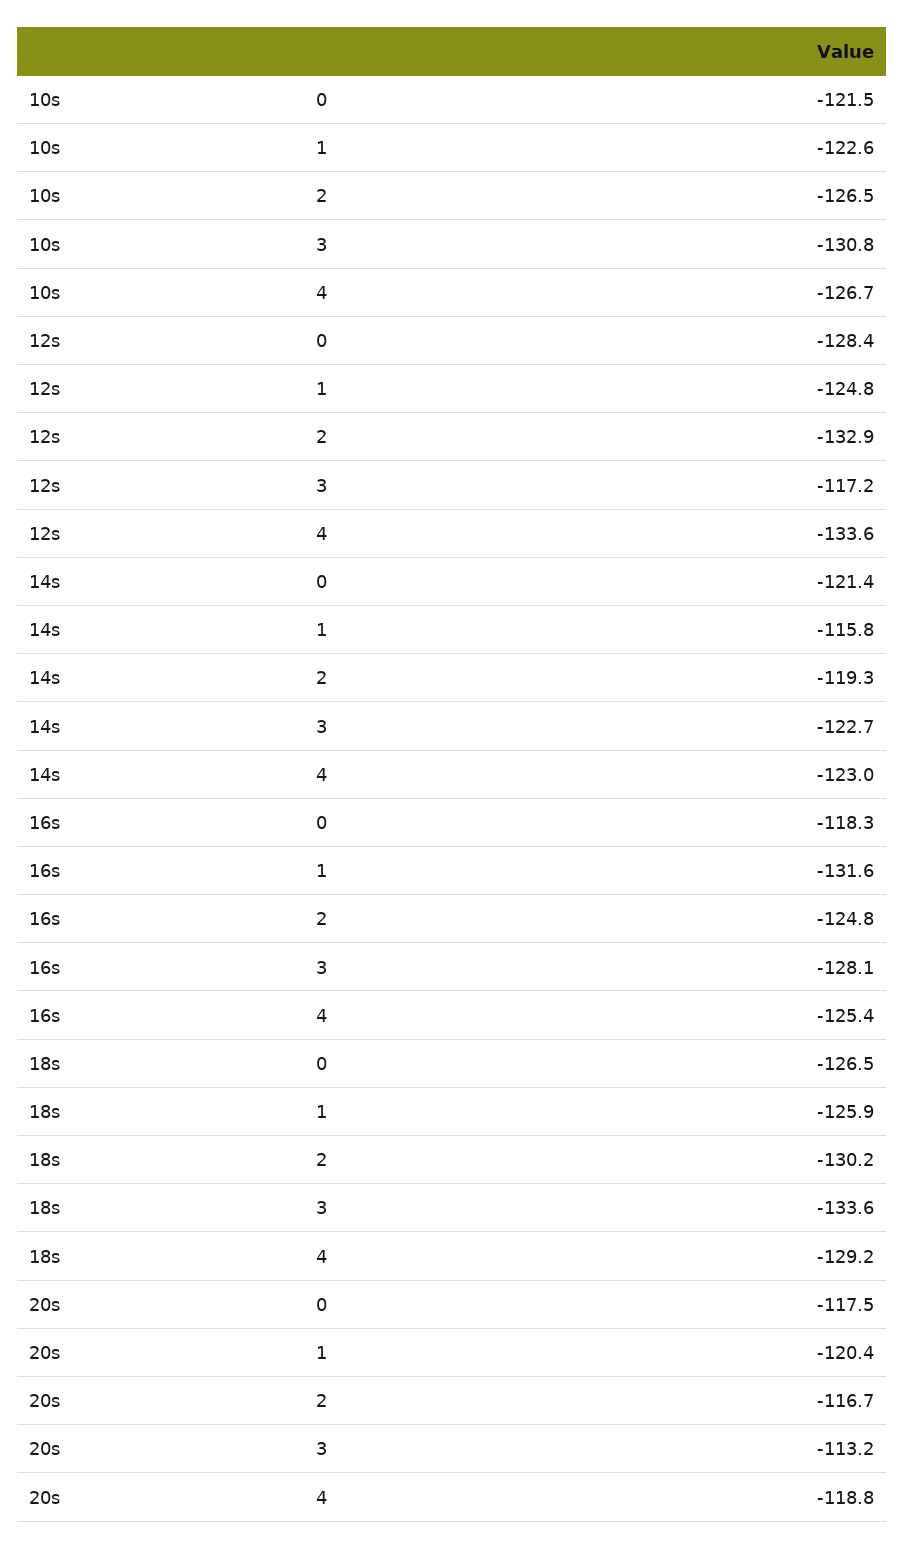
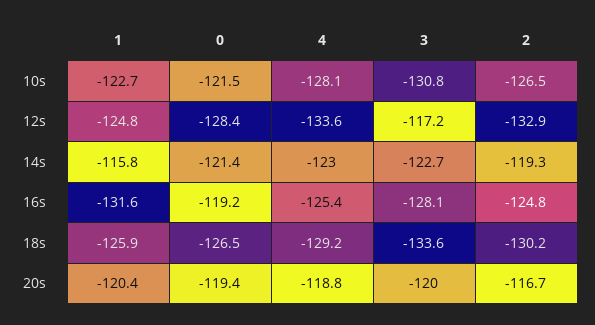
10s, 1: -122.6 -> -122.7
10s, 4: -126.7 -> -128.1
16s, 0: -118.3 -> -119.2
20s, 0: -117.5 -> -119.4
20s, 3: -113.2 -> -120

